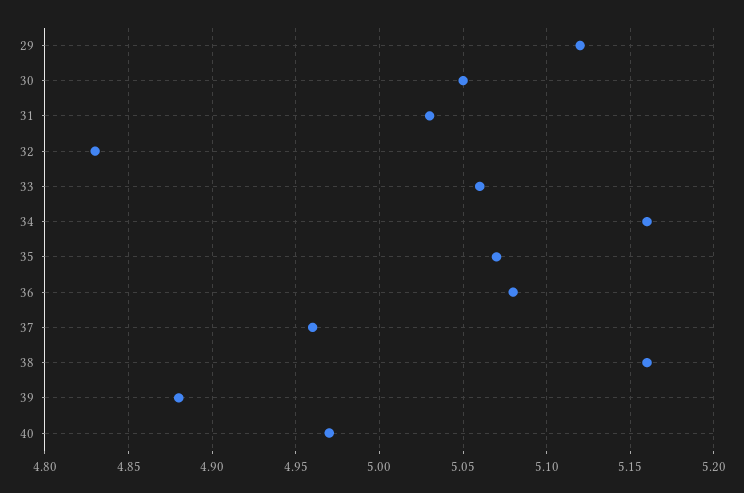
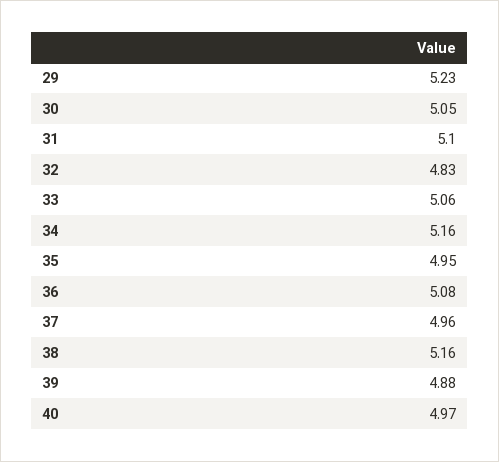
29: 5.12 -> 5.23
31: 5.03 -> 5.1
35: 5.07 -> 4.95

